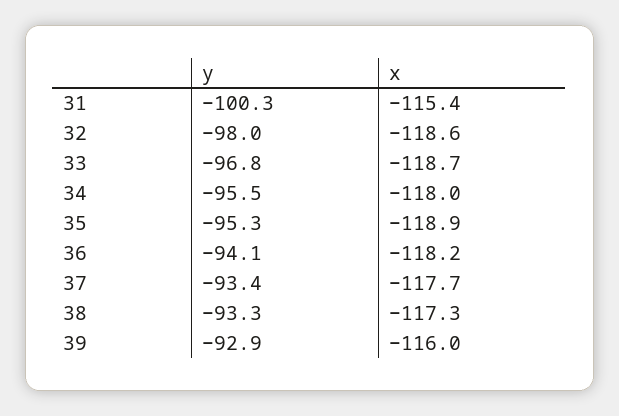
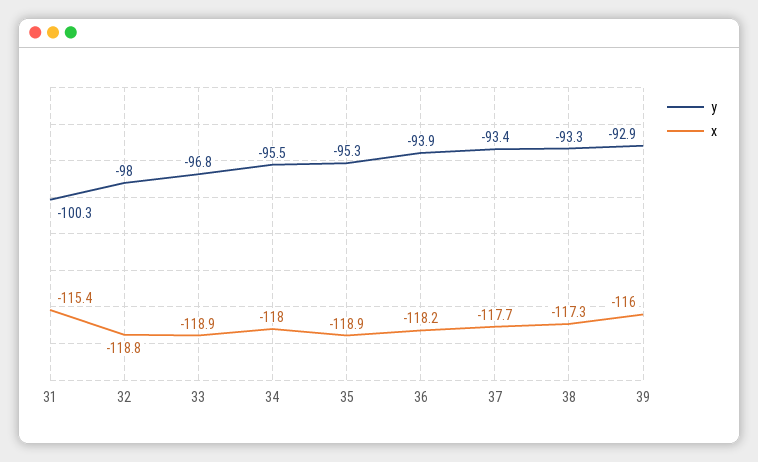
x, 32: -118.6 -> -118.8
x, 33: -118.7 -> -118.9
y, 36: -94.1 -> -93.9

